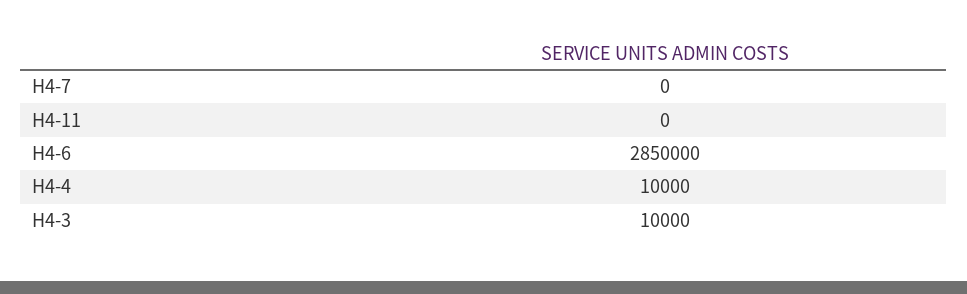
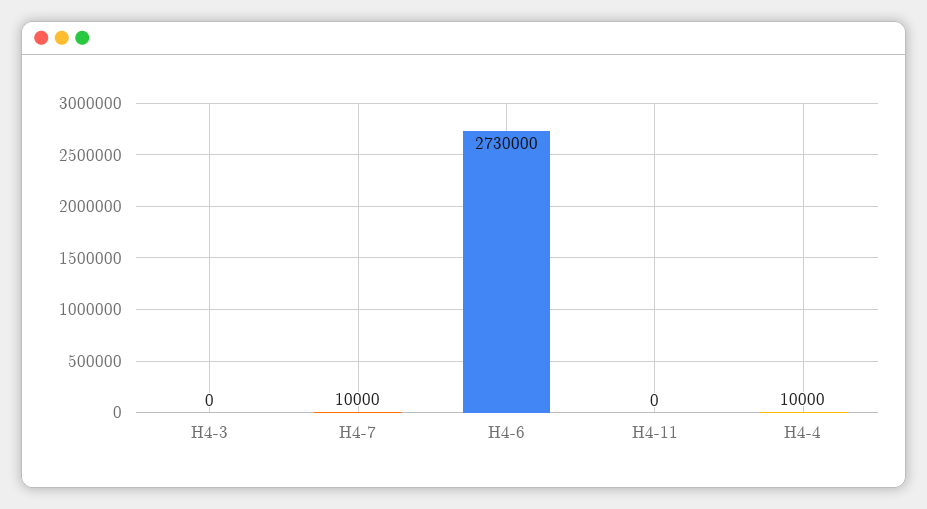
H4-7: 0 -> 10000
H4-6: 2850000 -> 2730000
H4-3: 10000 -> 0

